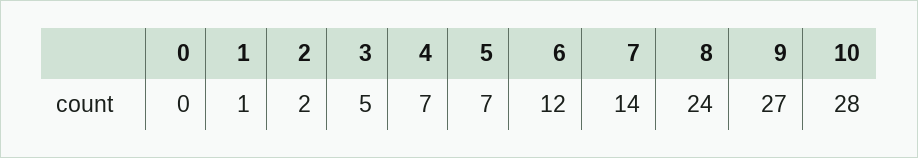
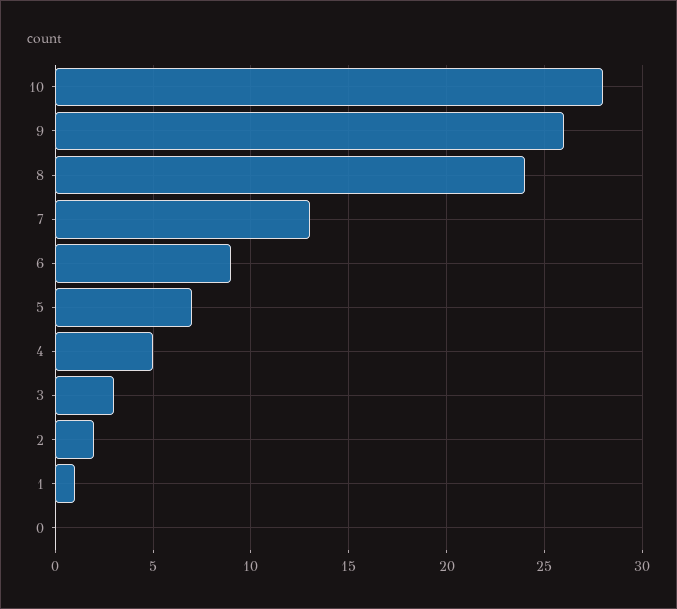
3: 5 -> 3
4: 7 -> 5
6: 12 -> 9
7: 14 -> 13
9: 27 -> 26

